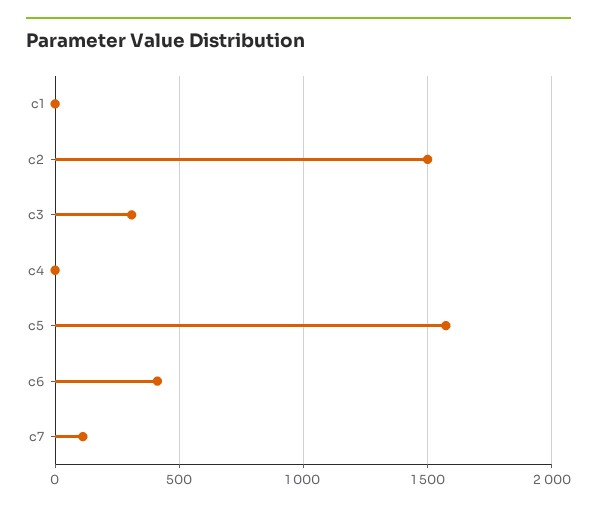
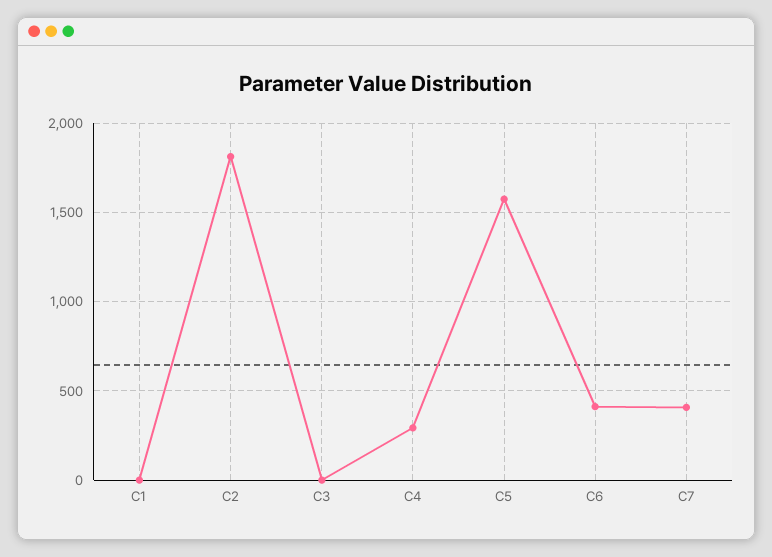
c2: 1500 -> 1800
c3: 300 -> 0
c4: 0 -> 300
c7: 100 -> 400

